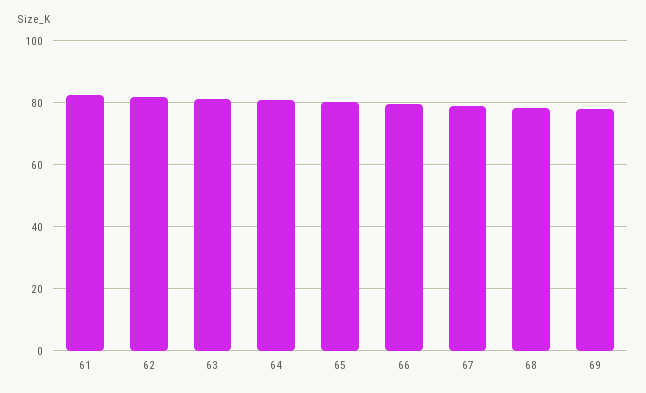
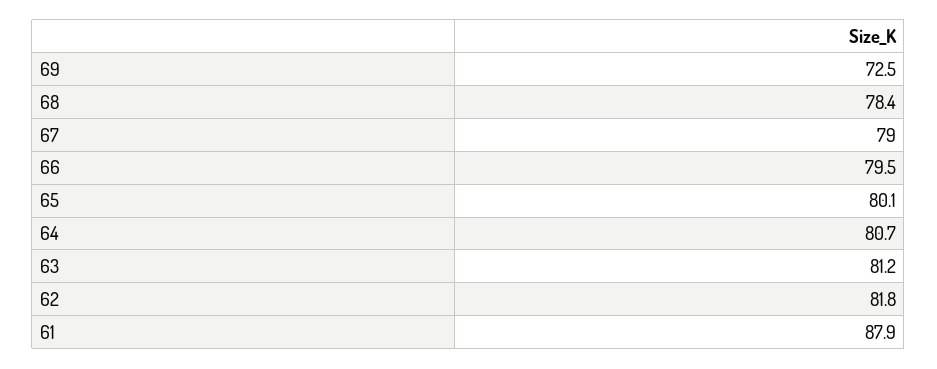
61: 82 -> 87.9
69: 78 -> 72.5

